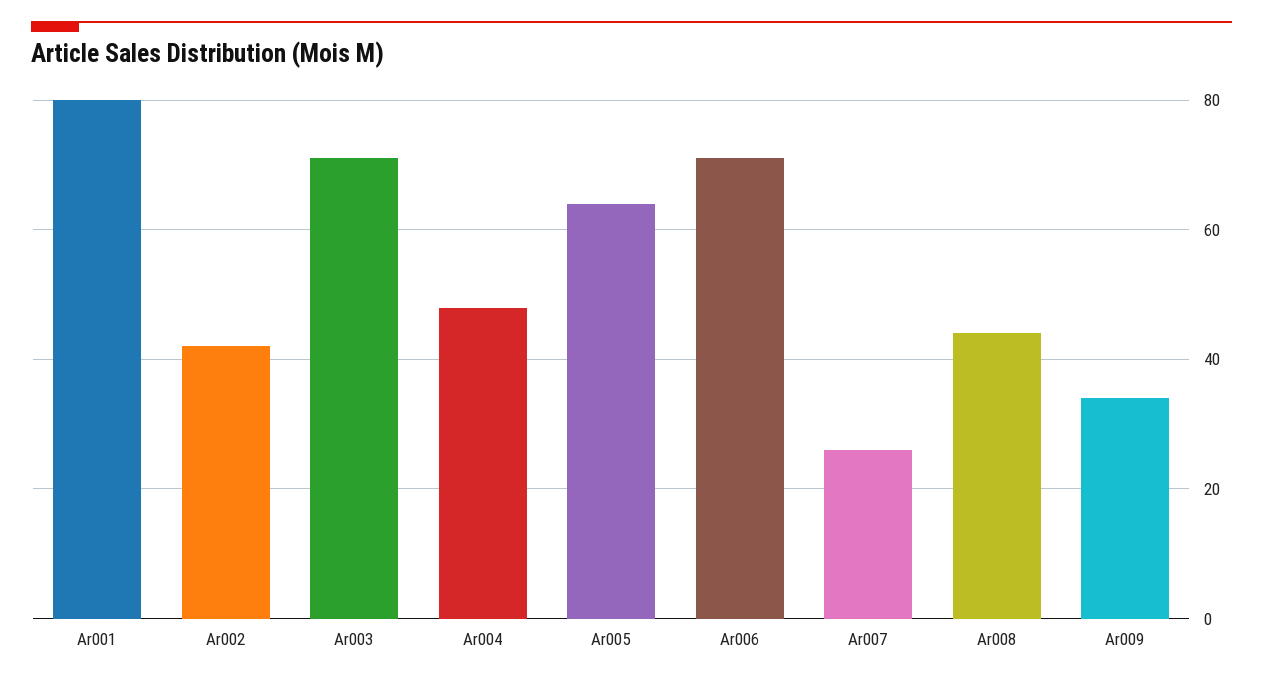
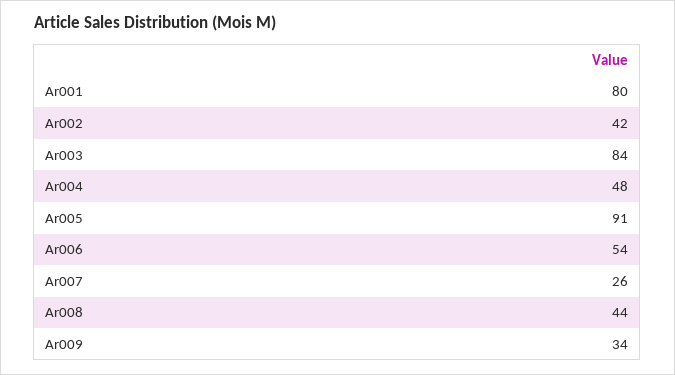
Ar003: 70 -> 84
Ar005: 65 -> 91
Ar006: 70 -> 54

